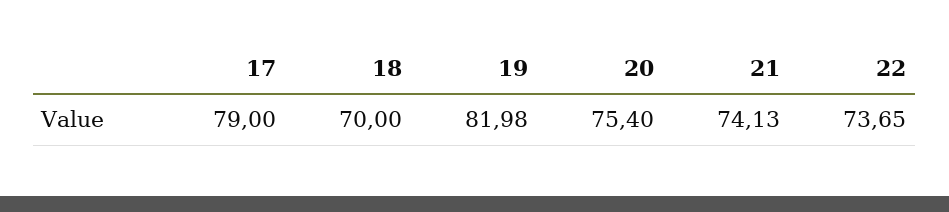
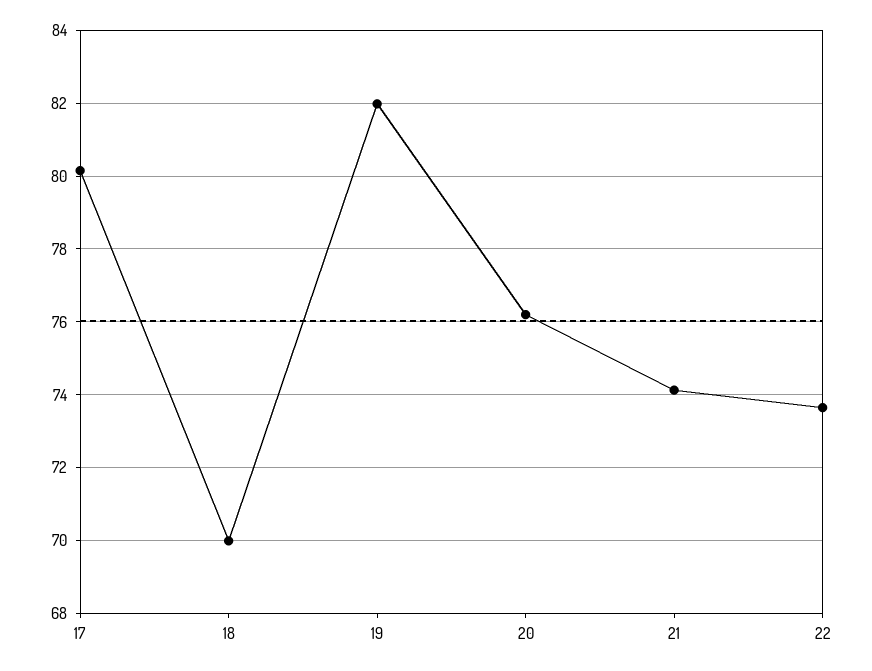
17: 79 -> 80.2
20: 75.4 -> 76.2

